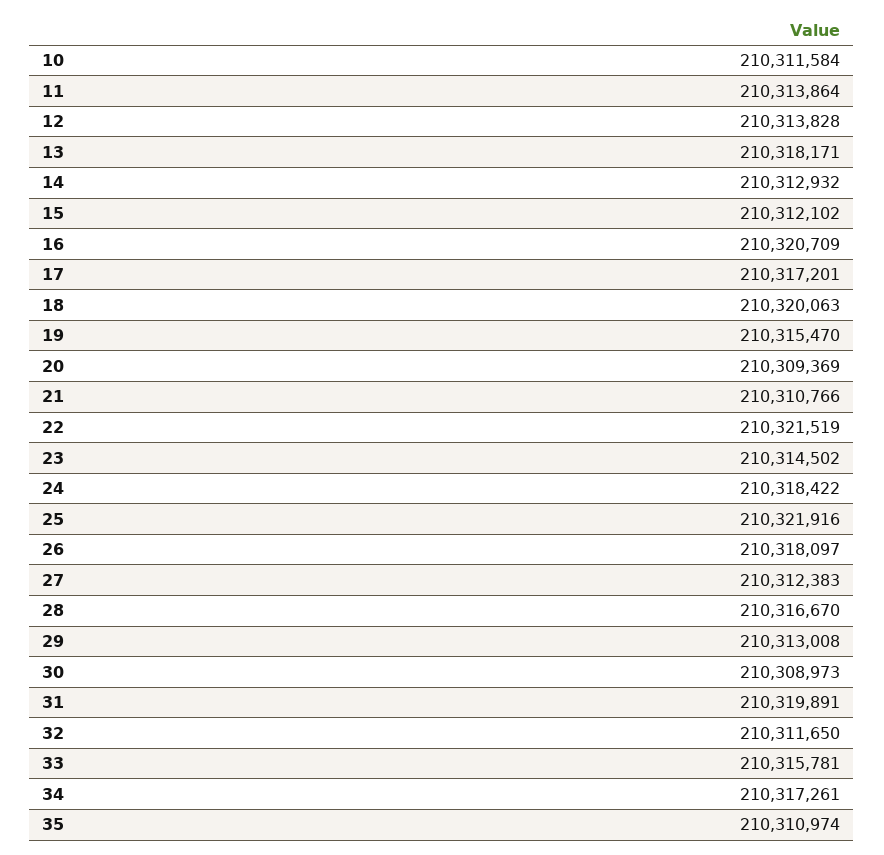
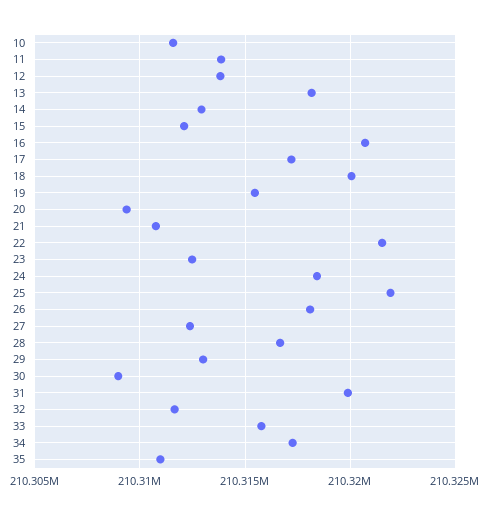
23: 210314502 -> 210312500

